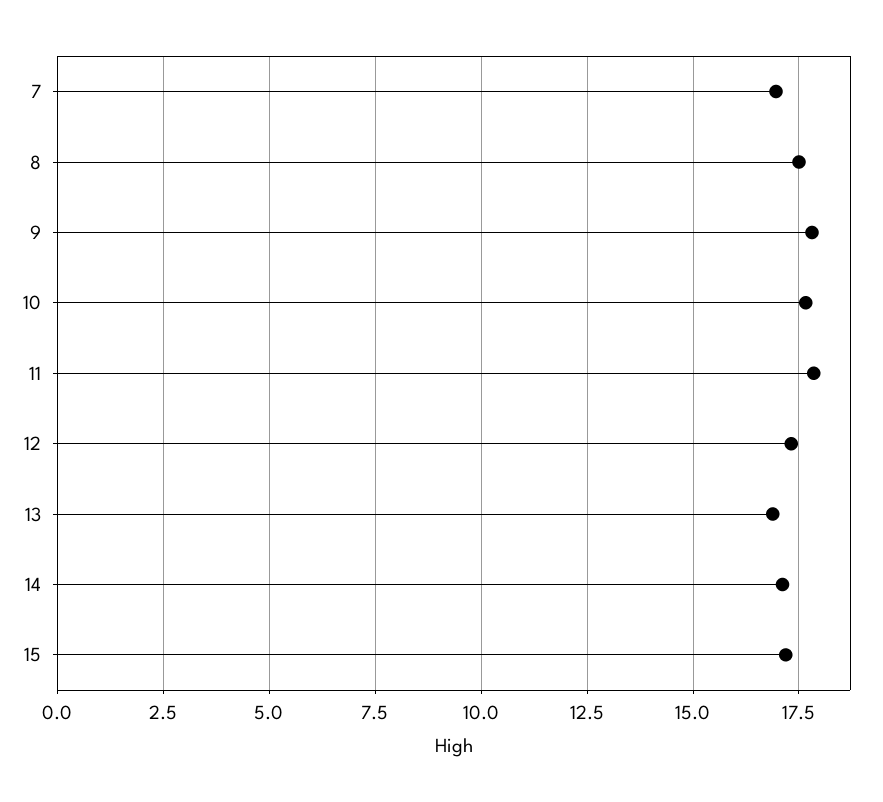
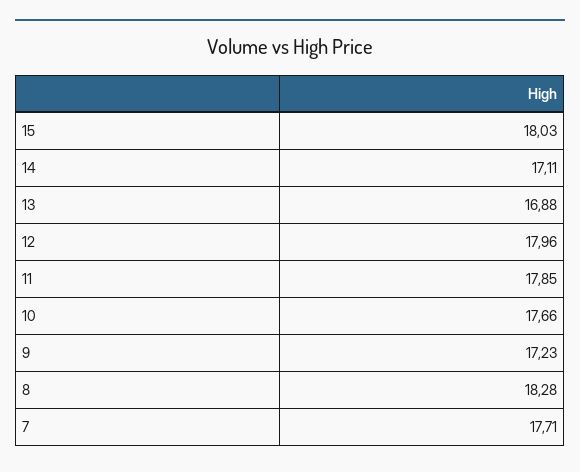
7: 17 -> 17.71
8: 17.5 -> 18.28
9: 17.75 -> 17.23
12: 17.25 -> 17.96
15: 17.25 -> 18.03

